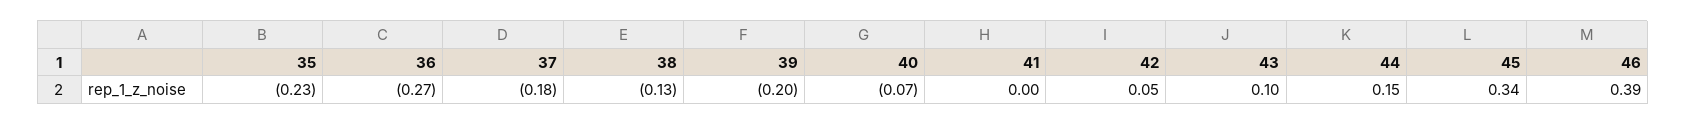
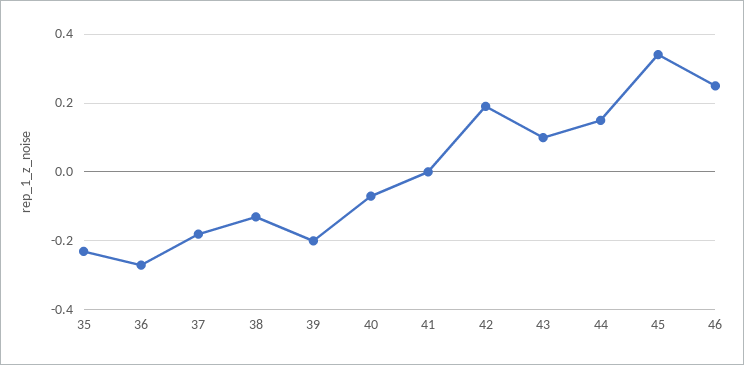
42: 0.05 -> 0.2
46: 0.39 -> 0.25

